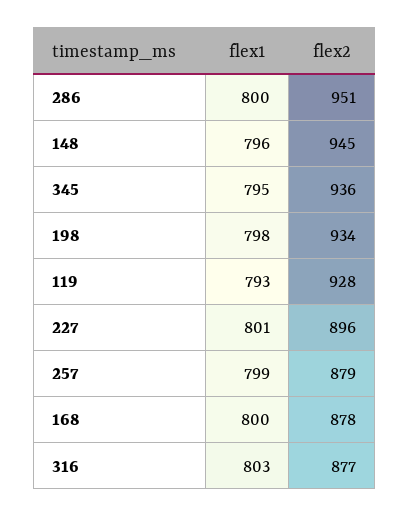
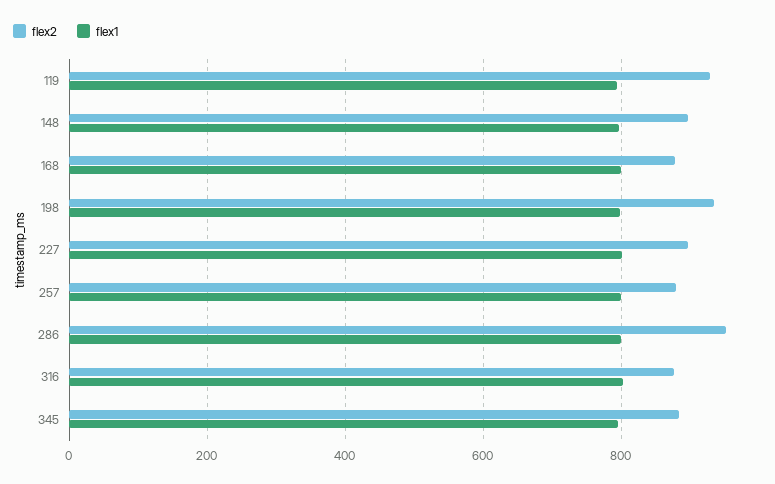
flex2, 148: 945 -> 900
flex2, 345: 936 -> 880

